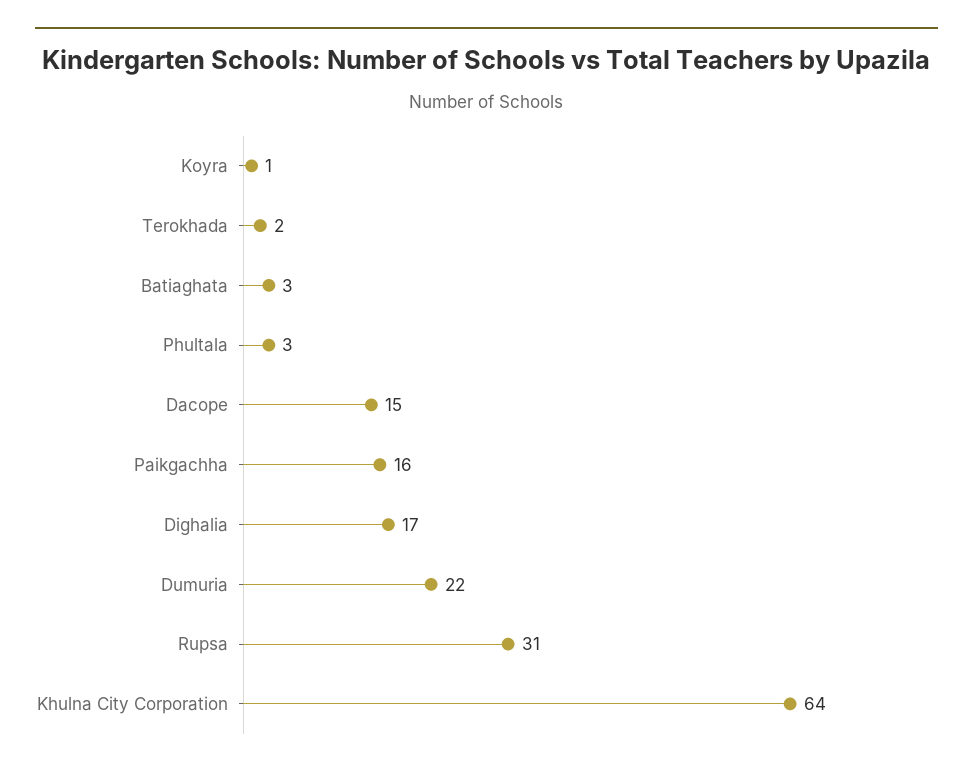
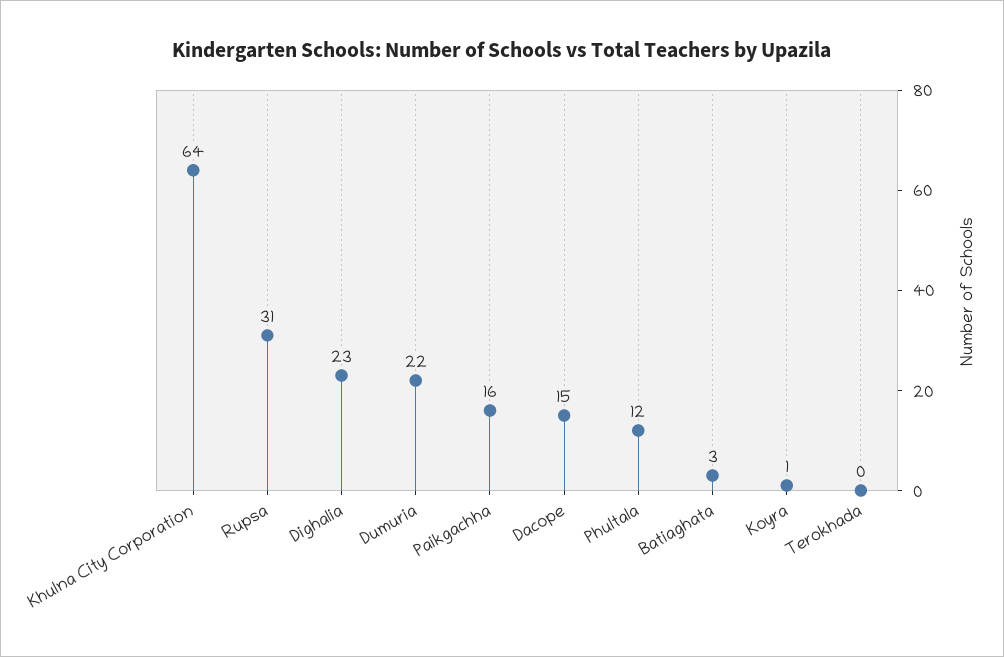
Terokhada: 2 -> 0
Phultala: 3 -> 12
Dighalia: 17 -> 23

